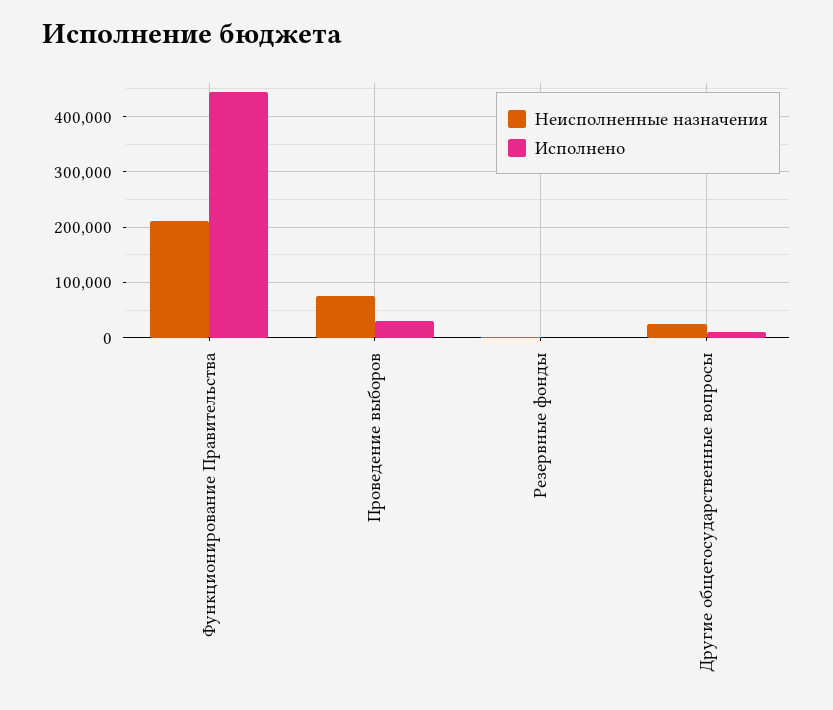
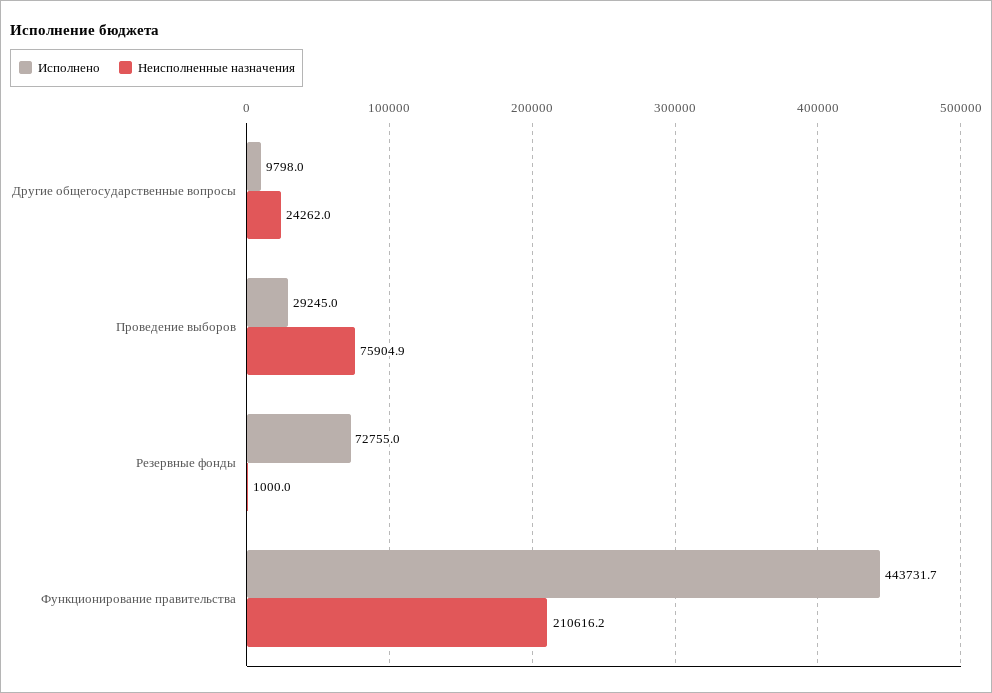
Исполнено, Резервные фонды: 0 -> 72755

